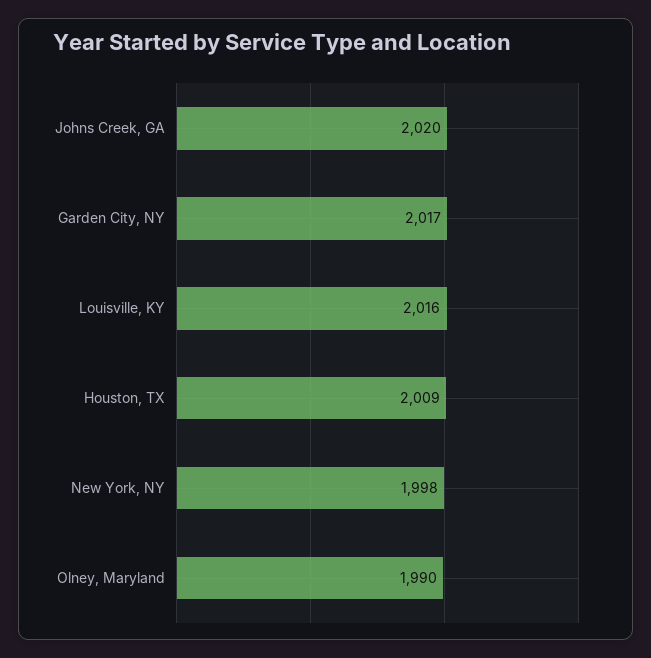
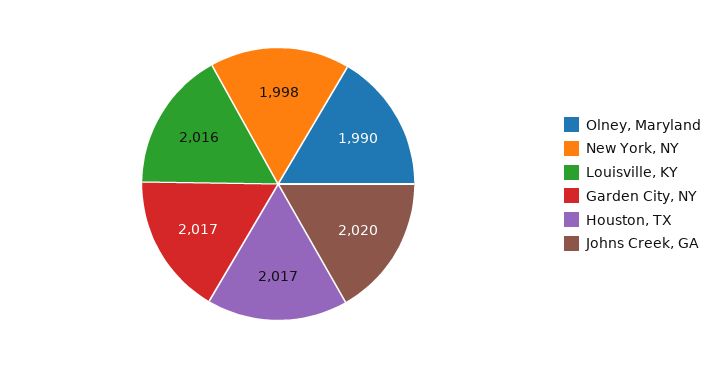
Houston, TX: 2009 -> 2017

